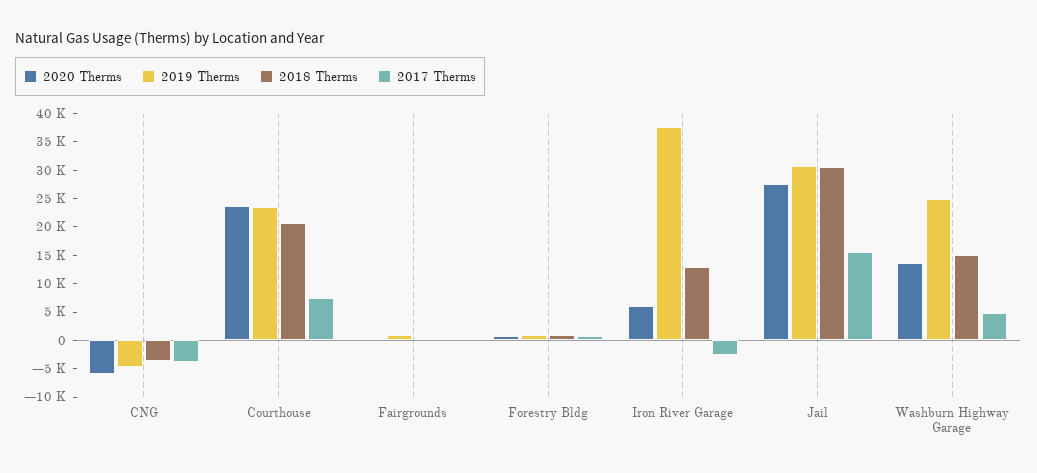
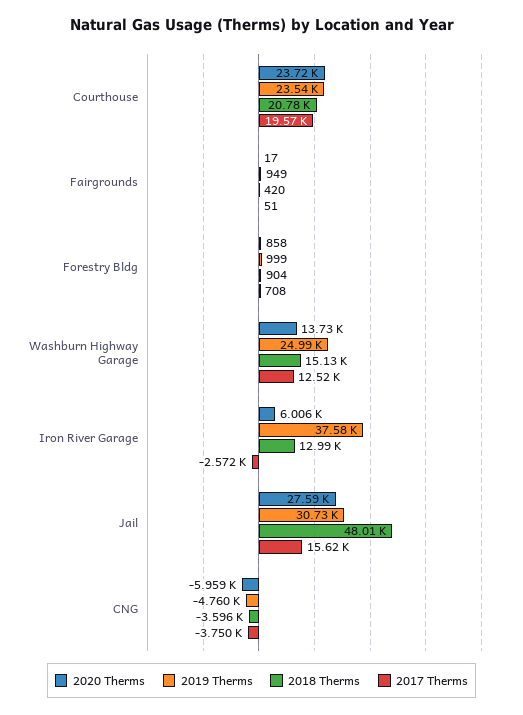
2017 Therms, Courthouse: 7500 -> 19570
2018 Therms, Jail: 30000 -> 48010
2017 Therms, Washburn Highway Garage: 5000 -> 12520

